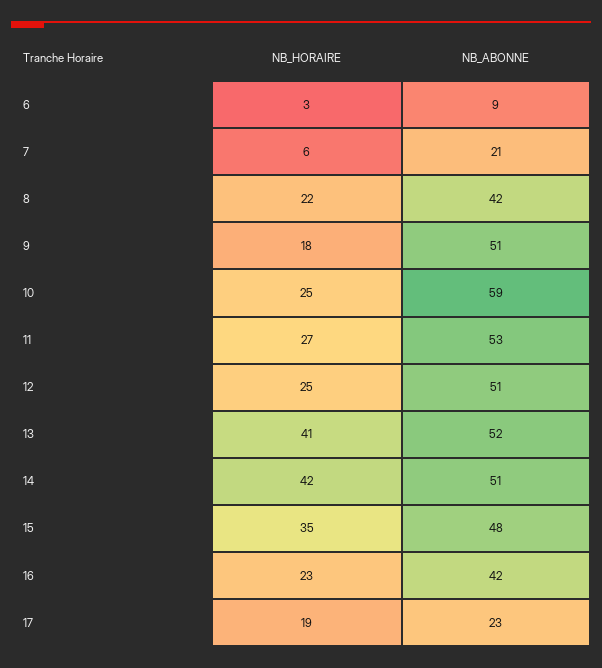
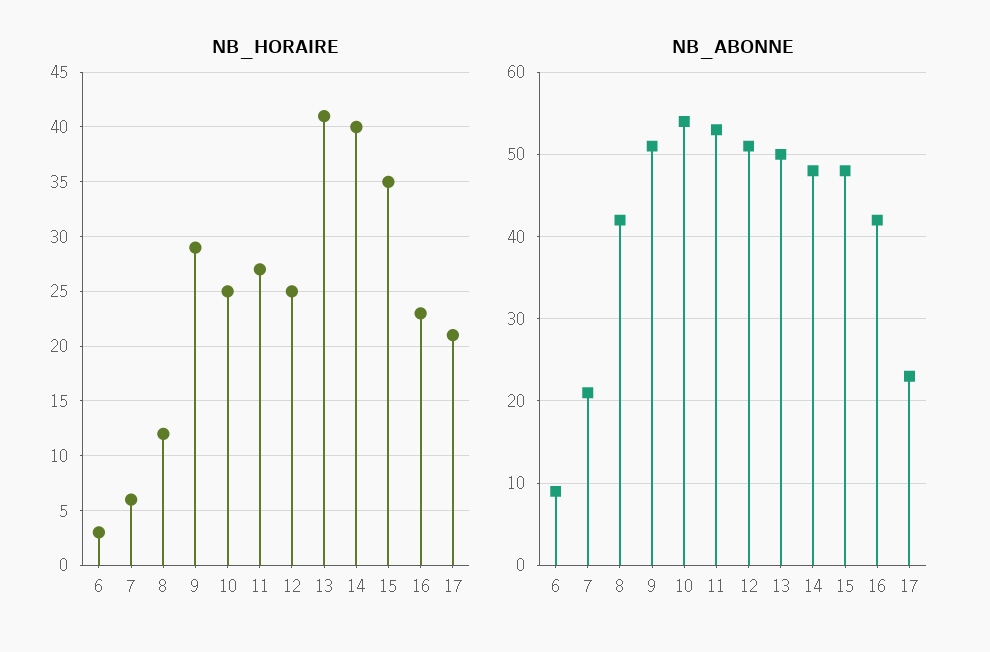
NB_HORAIRE, 8: 22 -> 12
NB_HORAIRE, 9: 18 -> 29
NB_ABONNE, 10: 59 -> 54
NB_ABONNE, 13: 52 -> 50
NB_HORAIRE, 14: 42 -> 40
NB_ABONNE, 14: 51 -> 48
NB_HORAIRE, 17: 19 -> 21

